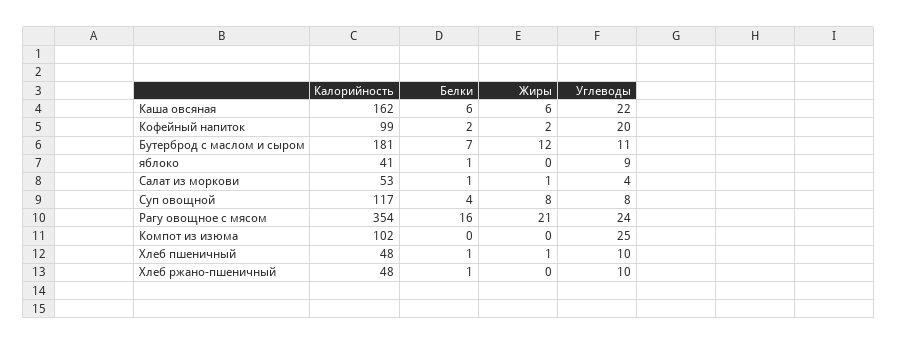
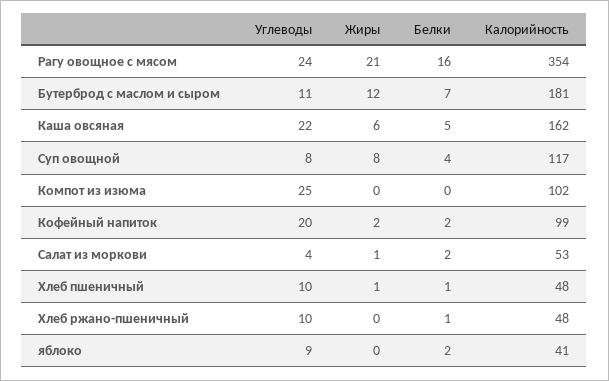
Белки, Каша овсяная: 6 -> 5
Белки, яблоко: 1 -> 2
Белки, Салат из моркови: 1 -> 2

